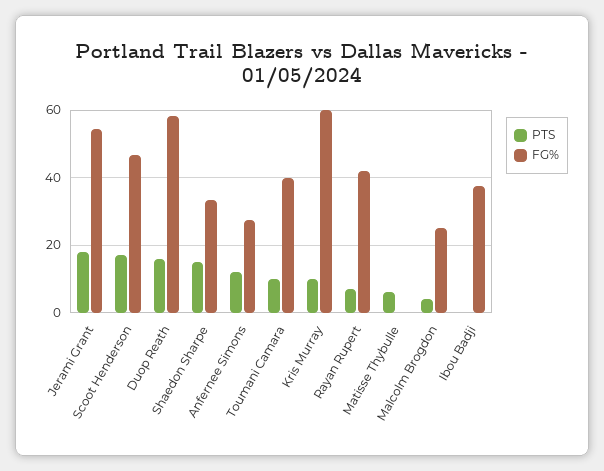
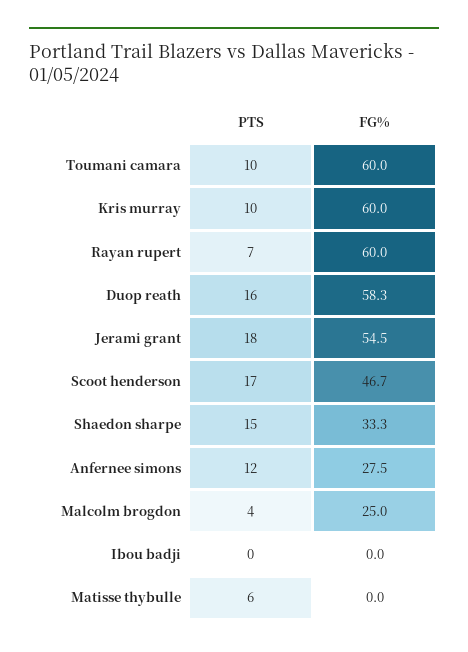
FG%, Toumani Camara: 40 -> 60
FG%, Rayan Rupert: 42 -> 60
FG%, Ibou Badji: 38 -> 0

